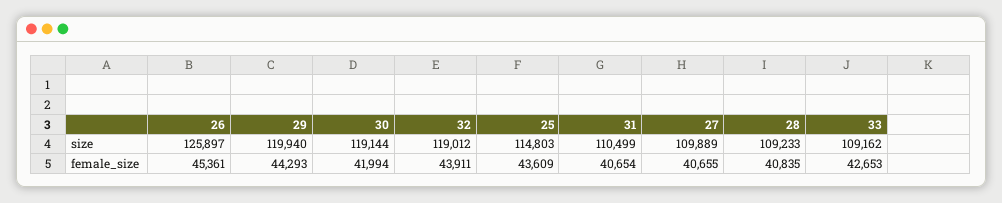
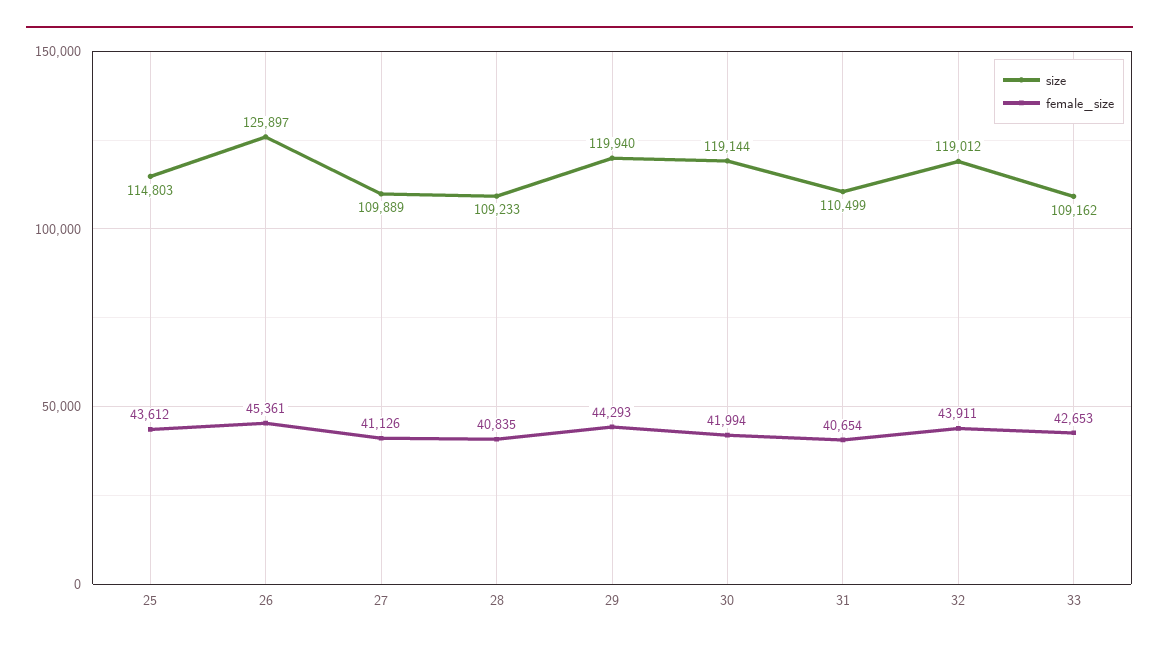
female_size, 25: 43609 -> 43612
female_size, 27: 40655 -> 41126

